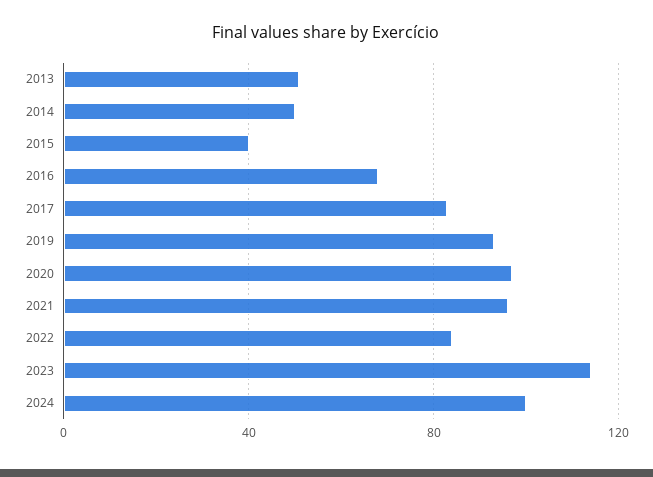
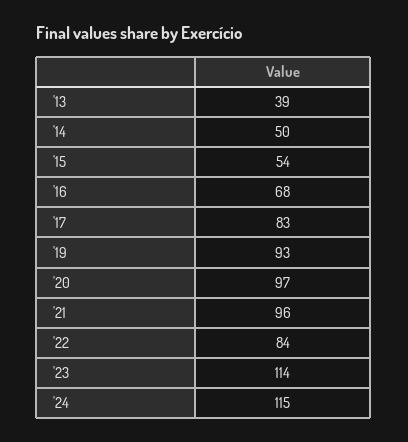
2013: 50 -> 39
2015: 40 -> 54
2024: 100 -> 115

